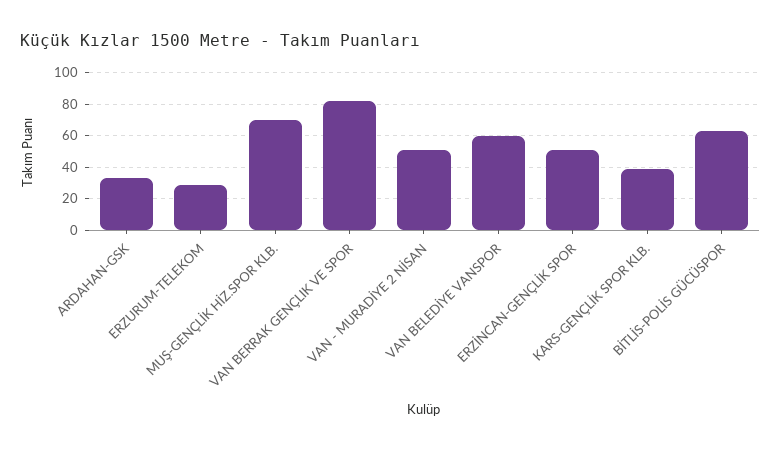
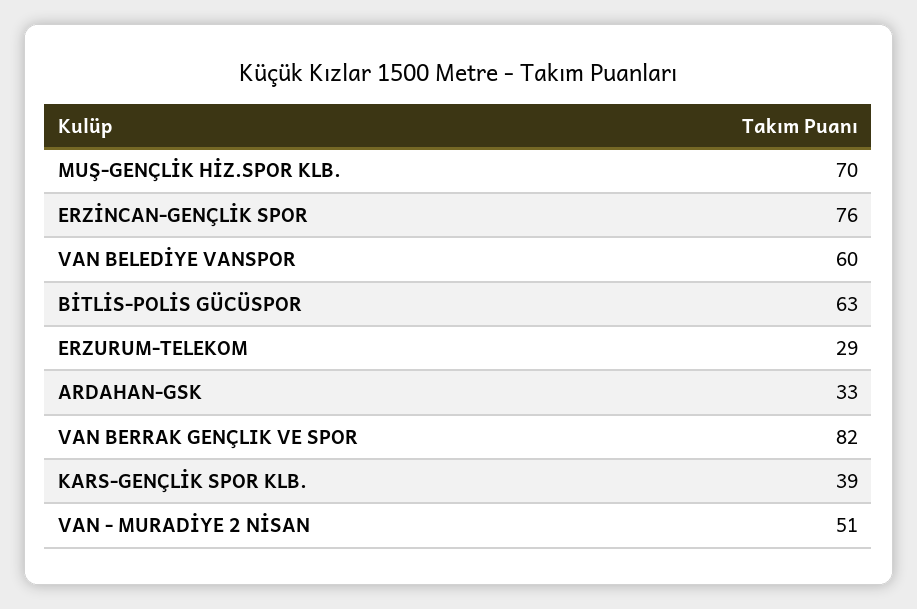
ERZİNCAN-GENÇLİK SPOR: 50 -> 76

